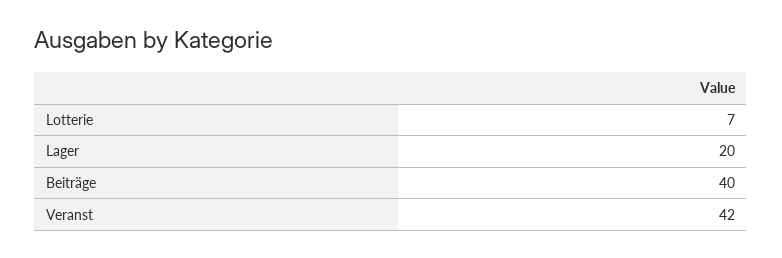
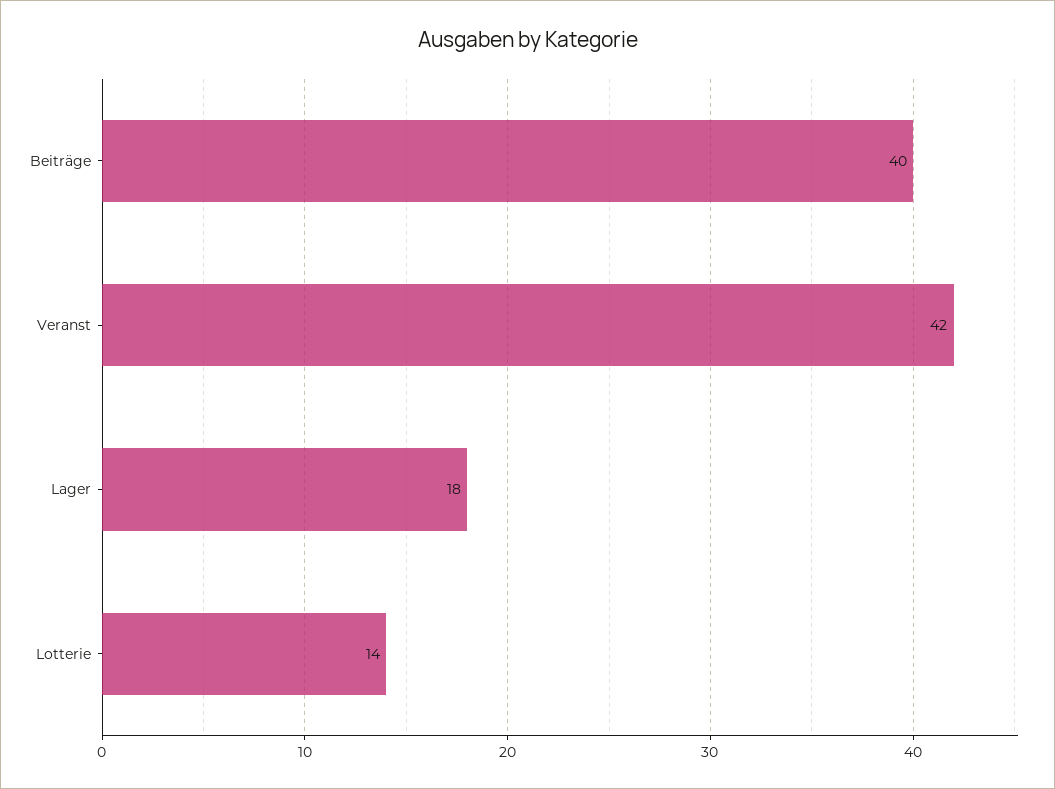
Lotterie: 7 -> 14
Lager: 20 -> 18

